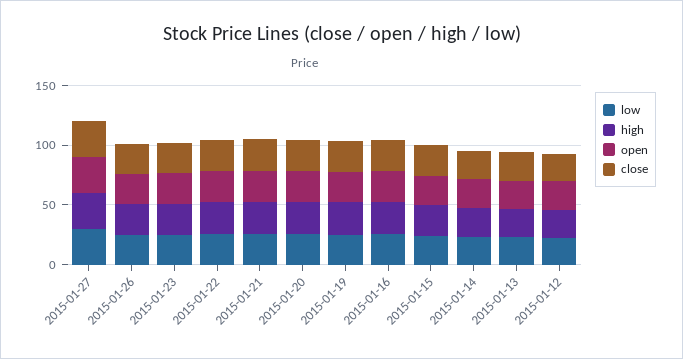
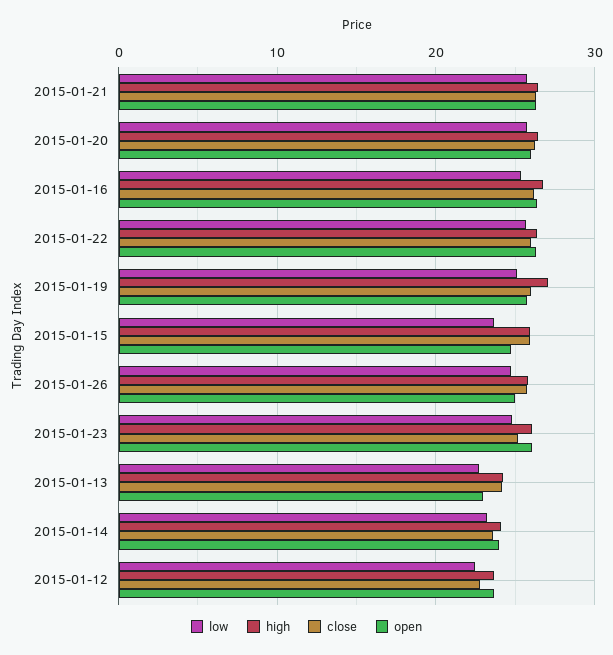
low, 2015-01-27: 30 -> none
high, 2015-01-27: 30 -> none
open, 2015-01-27: 30 -> none
close, 2015-01-27: 30 -> none

